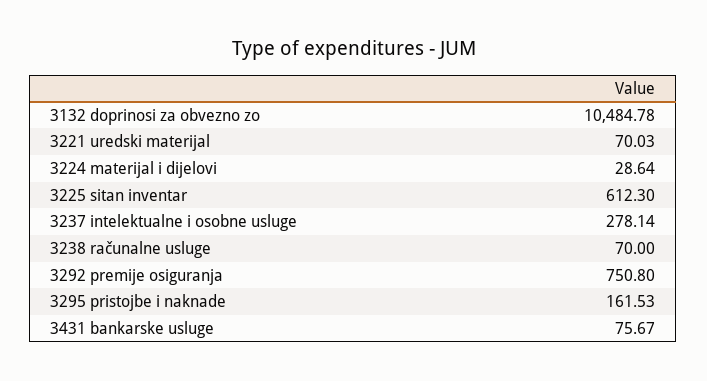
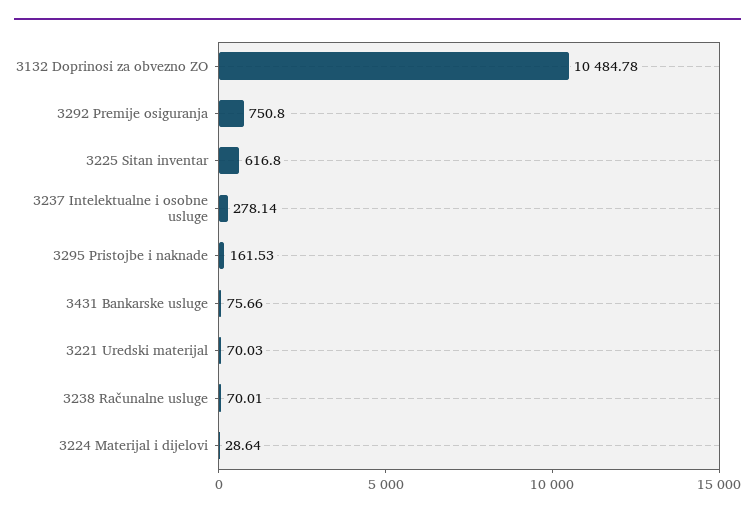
3225 sitan inventar: 612.3 -> 616.8
3238 računalne usluge: 70 -> 70.01
3431 bankarske usluge: 75.67 -> 75.66

